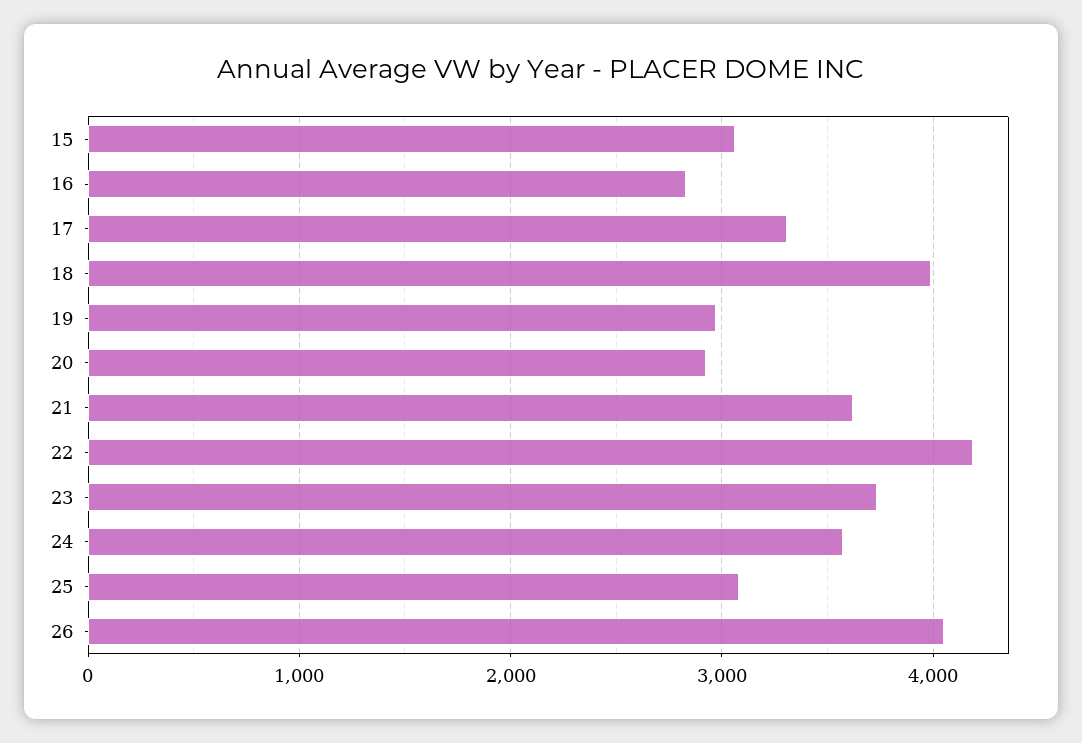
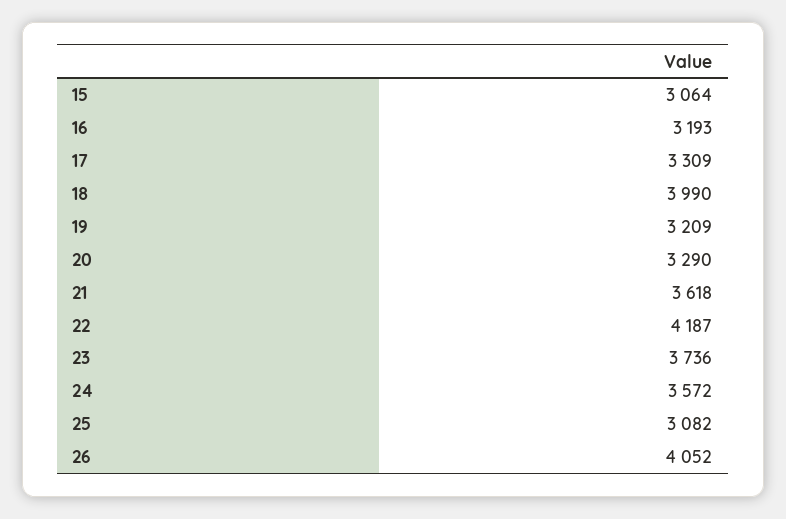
16: 2800 -> 3193
19: 3000 -> 3209
20: 2900 -> 3290

